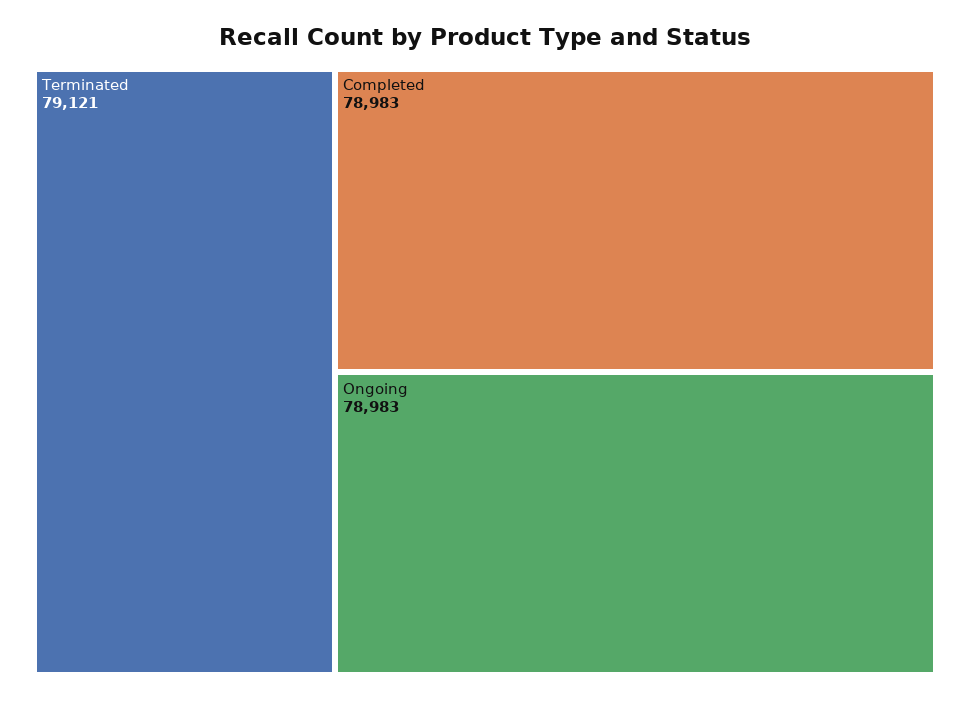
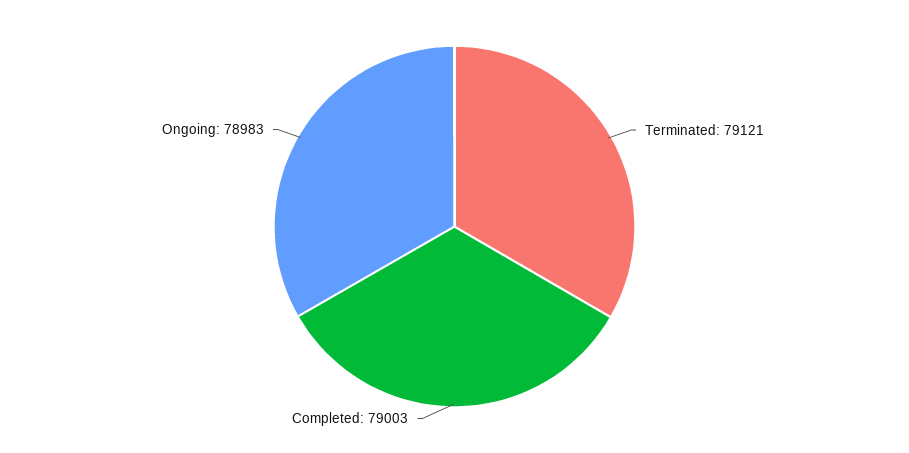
Completed: 78983 -> 79003

